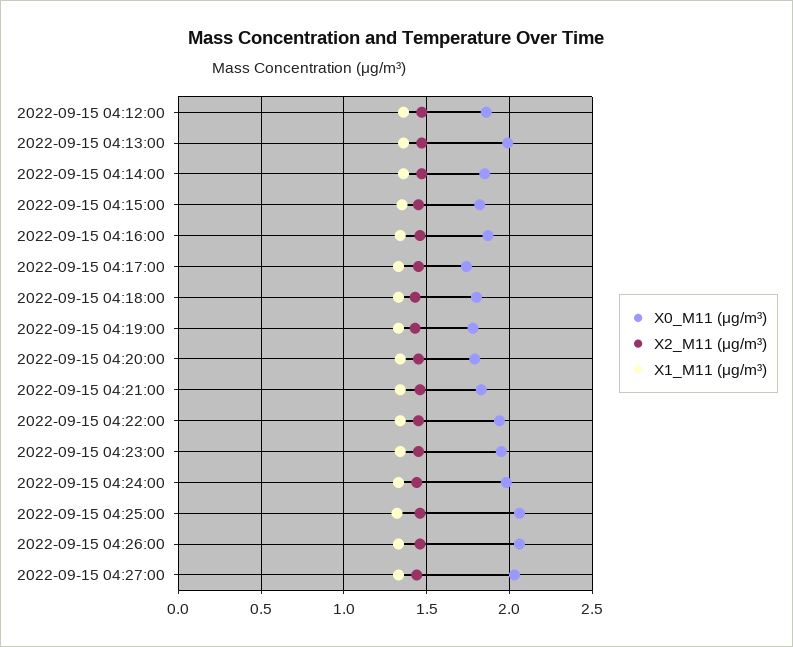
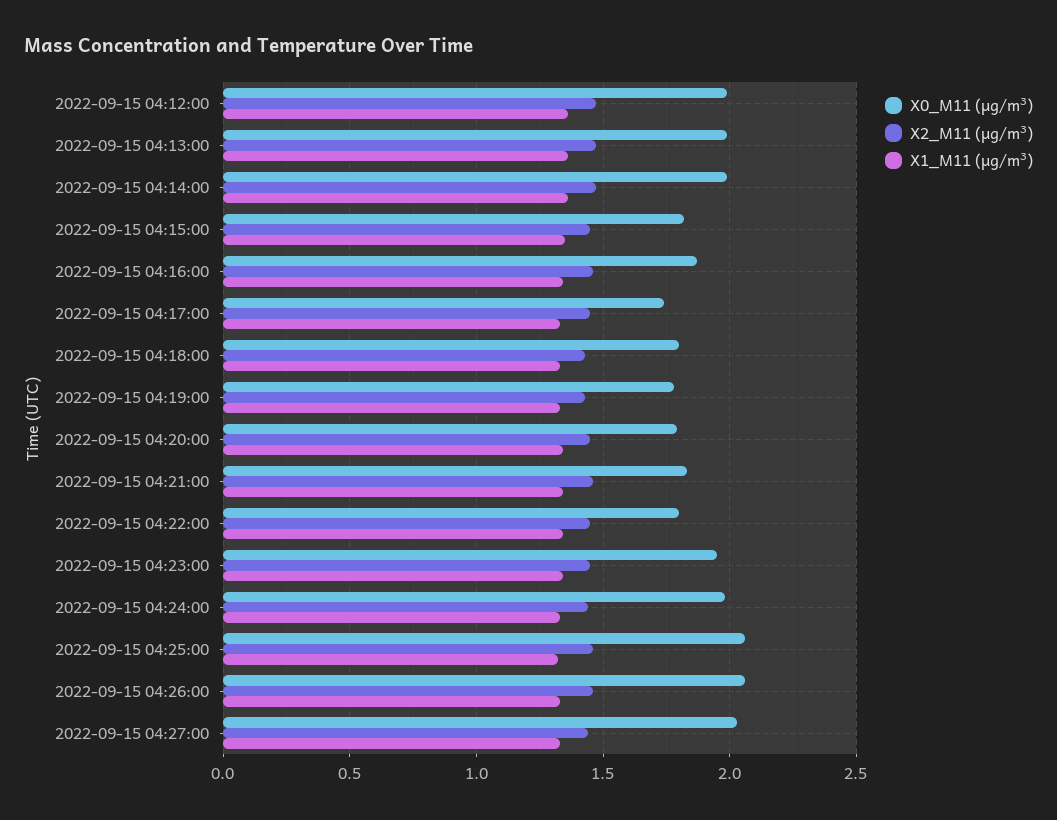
X0_M11 (μg/m³), 2022-09-15 04:12:00: 1.85 -> 2
X0_M11 (μg/m³), 2022-09-15 04:14:00: 1.85 -> 2
X0_M11 (μg/m³), 2022-09-15 04:22:00: 1.95 -> 1.8

